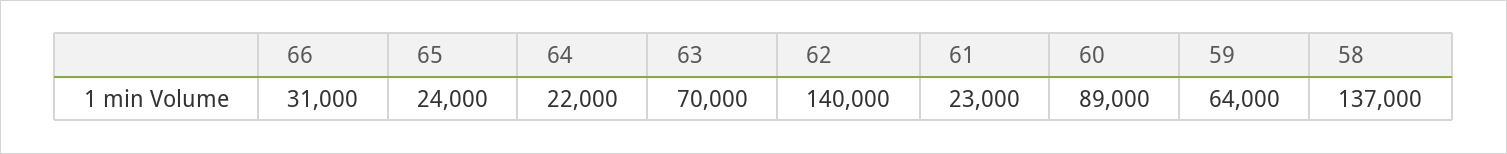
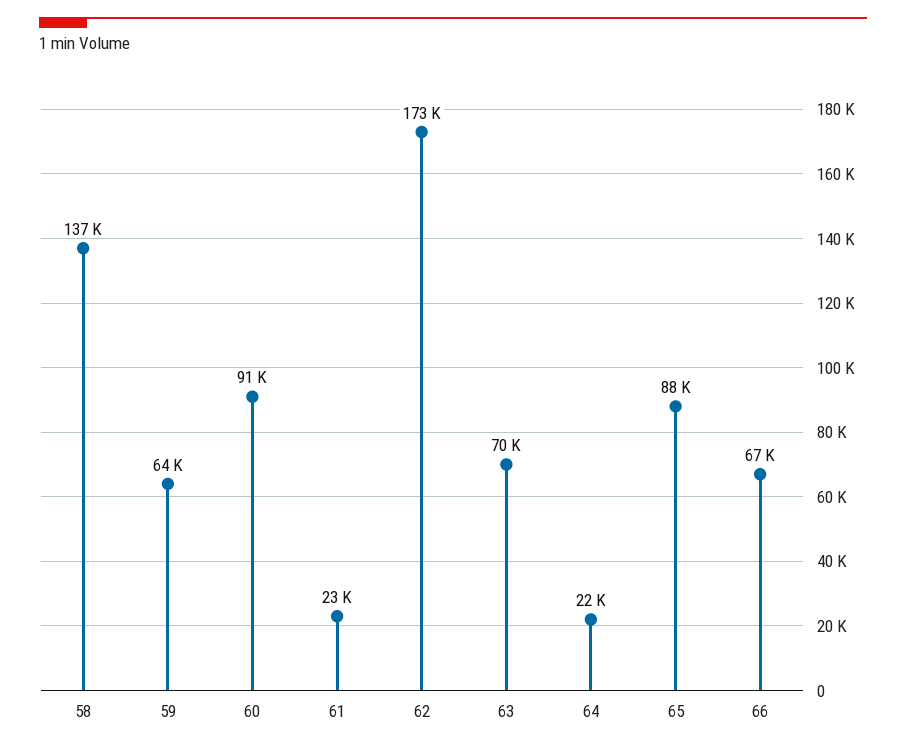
66: 31000 -> 67000
65: 24000 -> 88000
62: 140000 -> 173000
60: 89000 -> 91000

